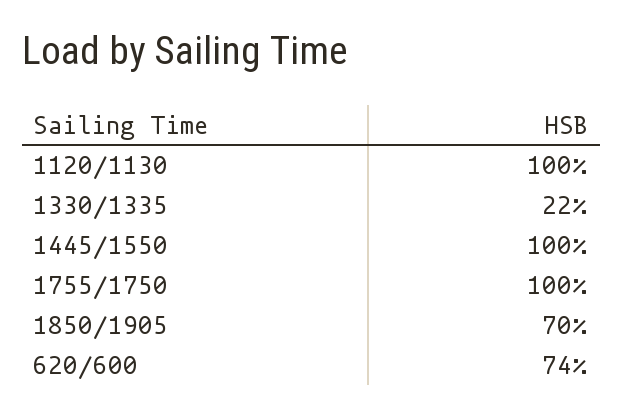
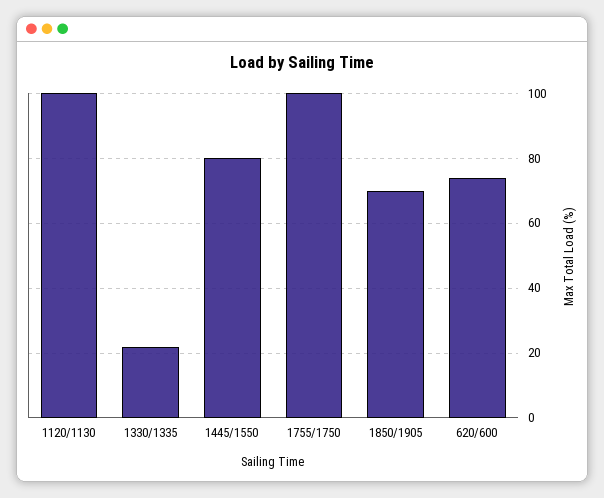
1445/1550: 100 -> 80

